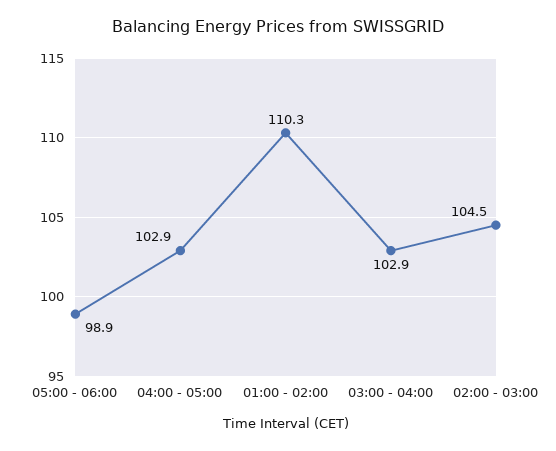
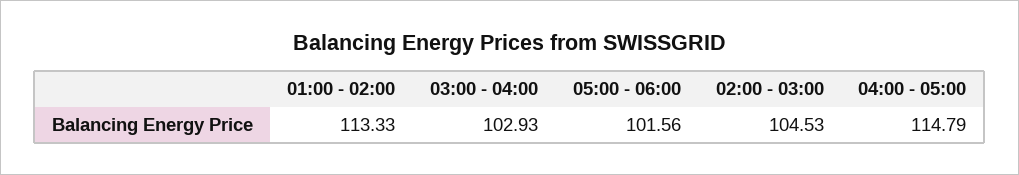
05:00 - 06:00: 98.9 -> 101.56
04:00 - 05:00: 102.9 -> 114.79
01:00 - 02:00: 110.3 -> 113.33

